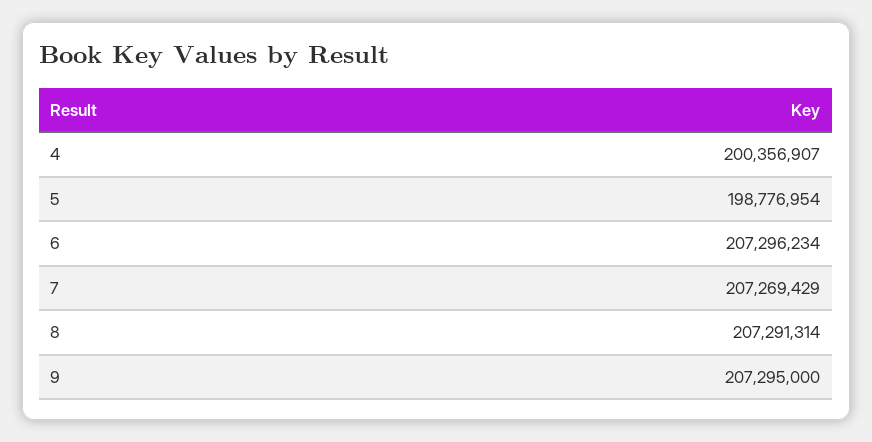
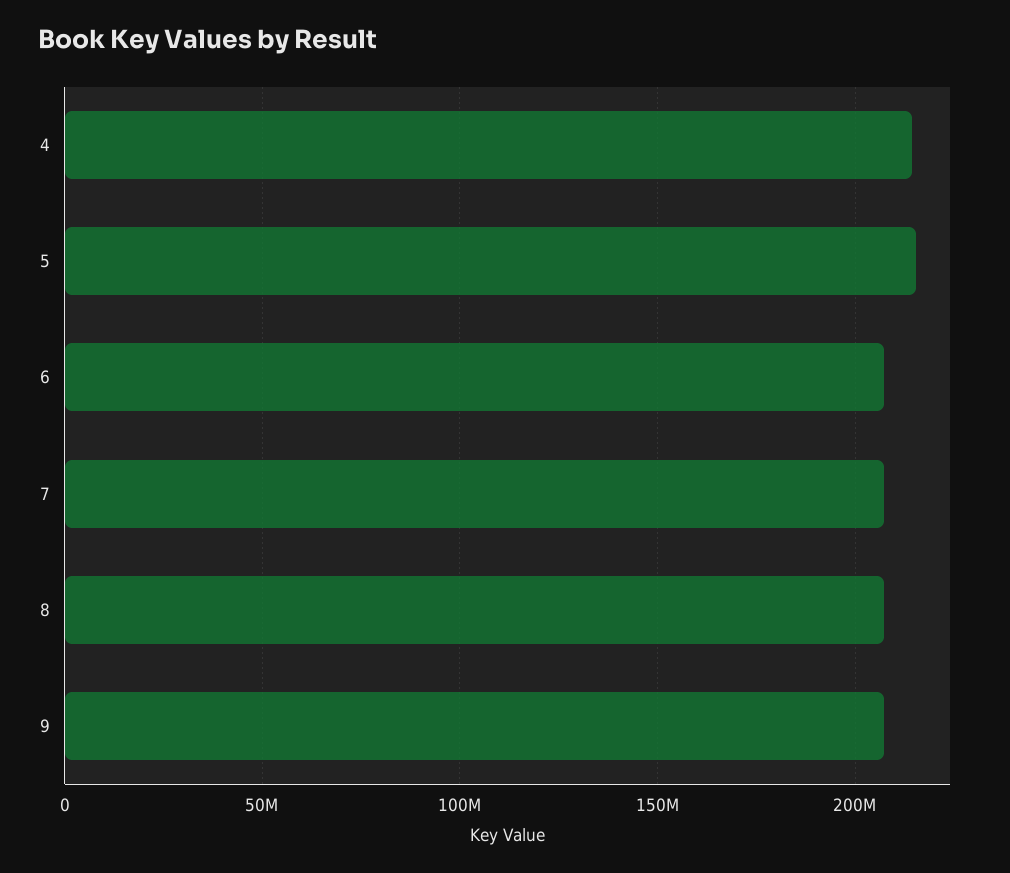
4: 200356907 -> 215000000
5: 198776954 -> 215000000

